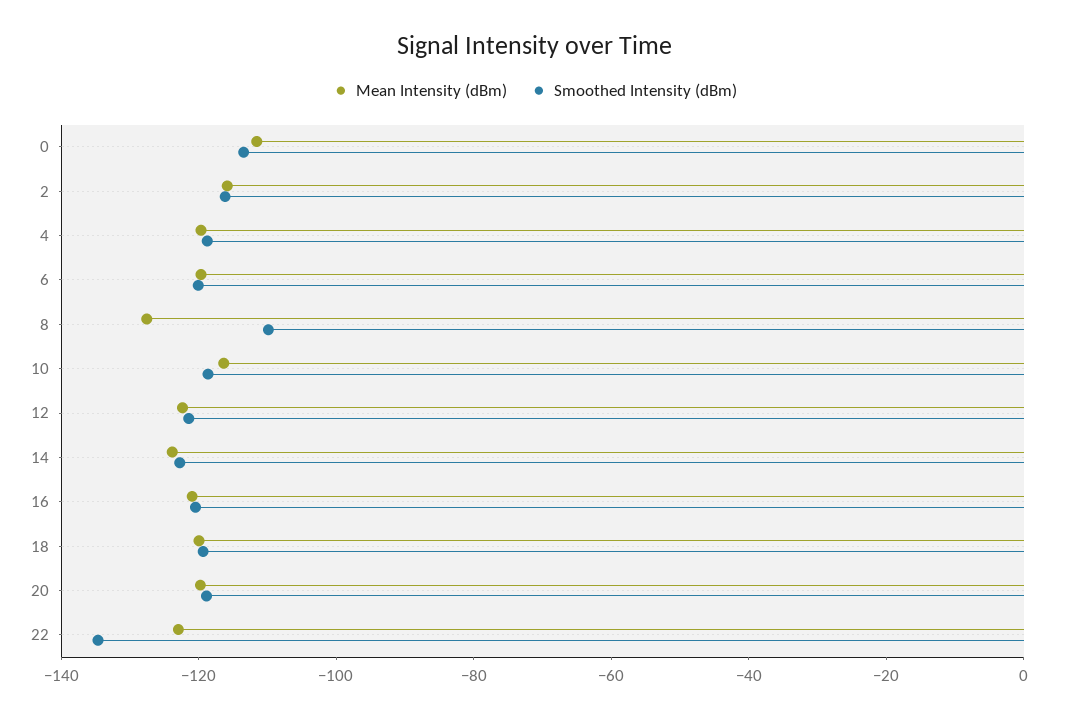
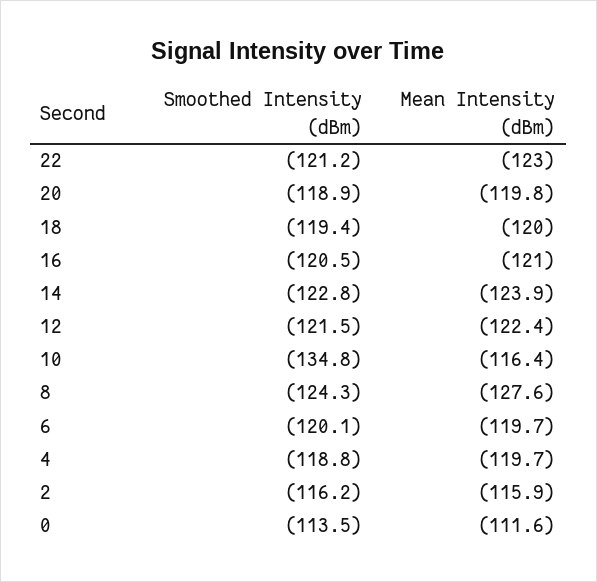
Smoothed Intensity (dBm), 8: -110 -> -124.3
Smoothed Intensity (dBm), 10: -120 -> -134.8
Smoothed Intensity (dBm), 22: -135 -> -121.2

